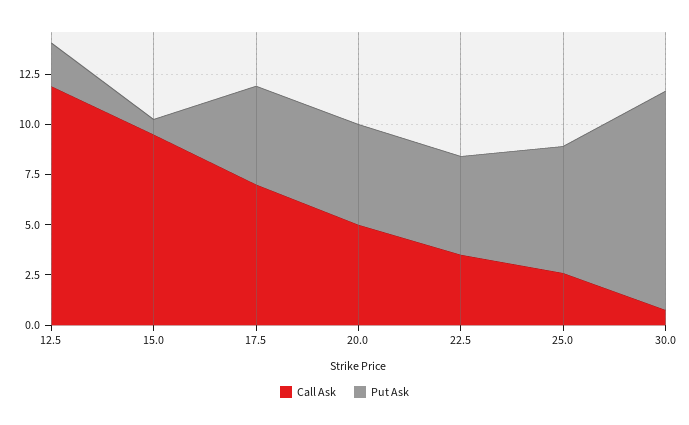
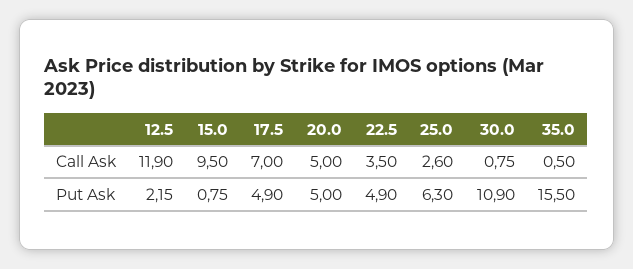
Call Ask, 35.0: none -> 0.5
Put Ask, 35.0: none -> 15.5

